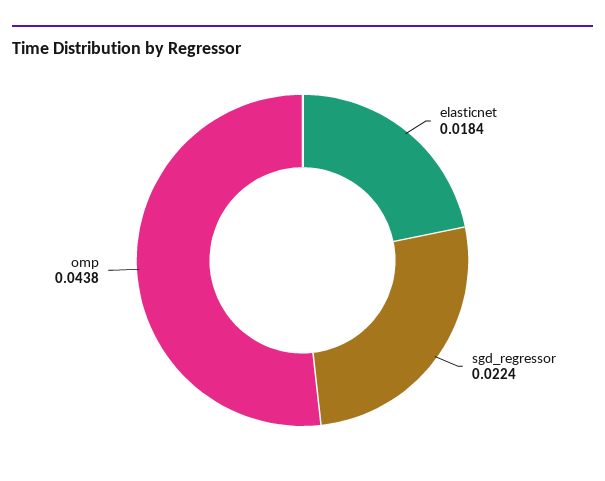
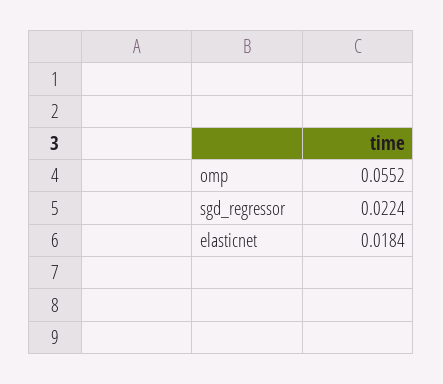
omp: 0.0438 -> 0.0552

